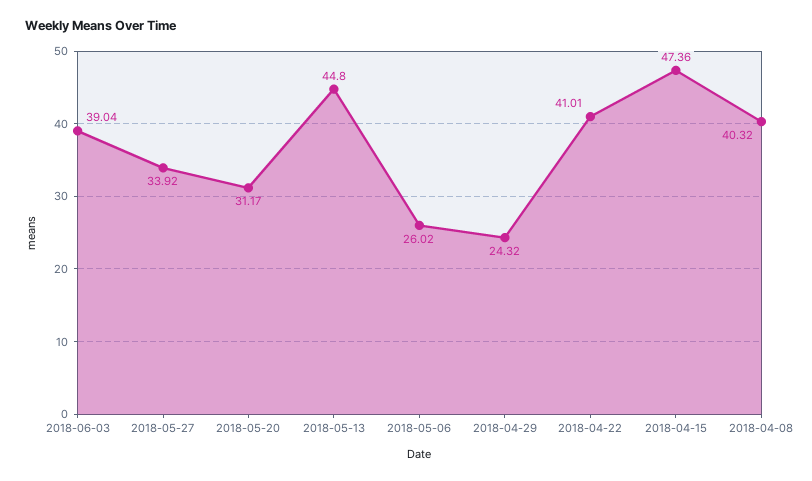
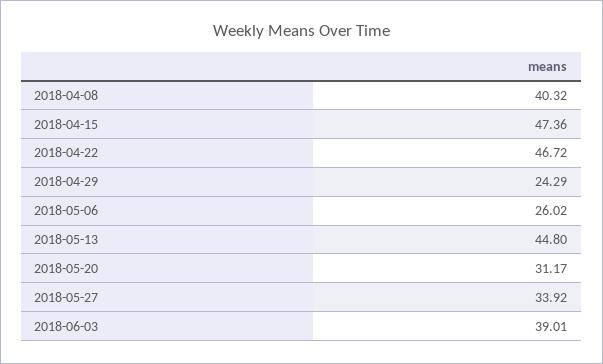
2018-06-03: 39.04 -> 39.01
2018-04-29: 24.32 -> 24.29
2018-04-22: 41.01 -> 46.72

